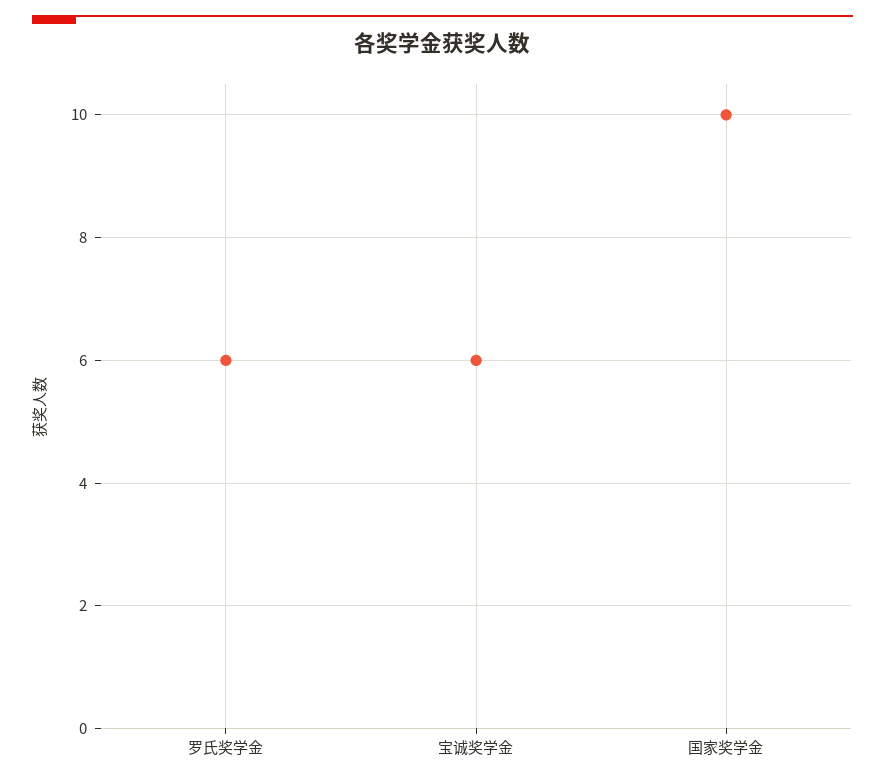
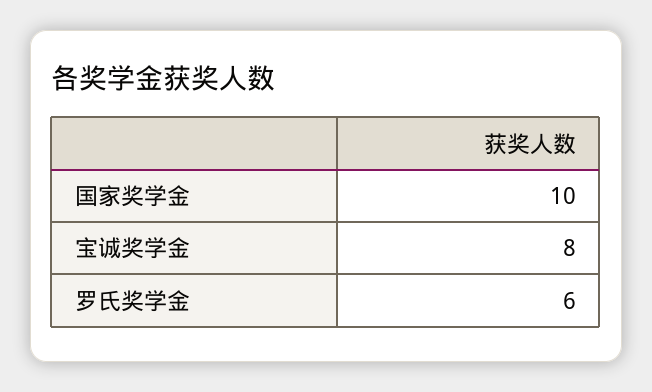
宝诚奖学金: 6 -> 8

